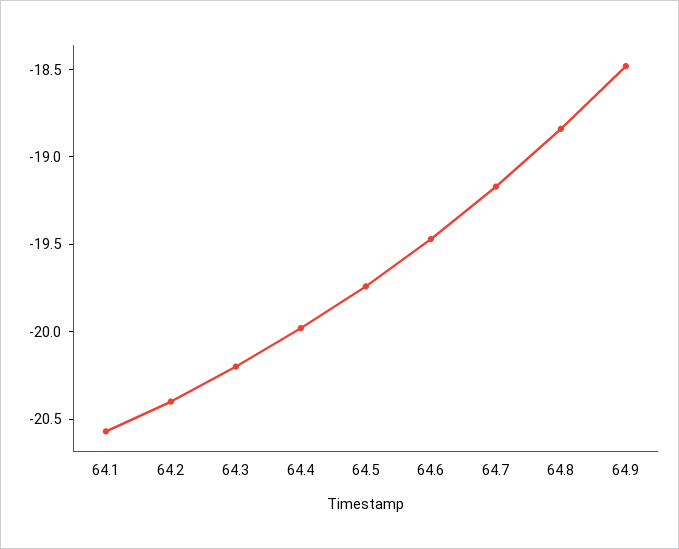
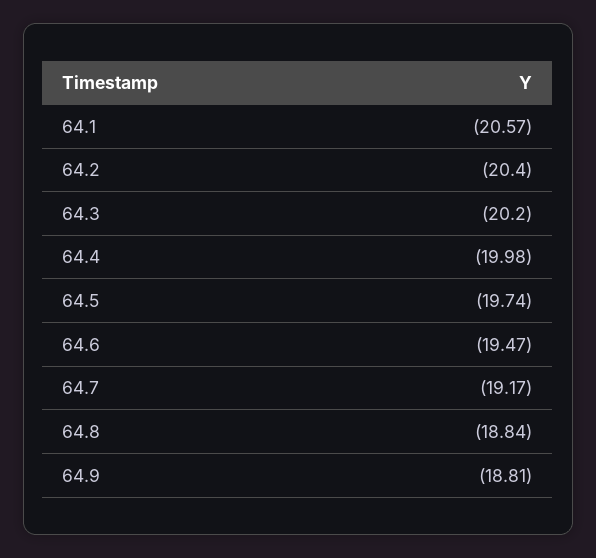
64.9: -18.5 -> -18.81

